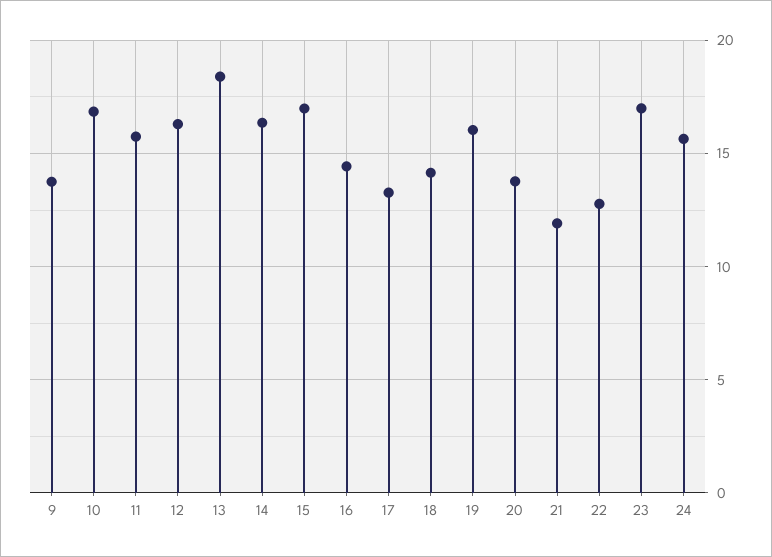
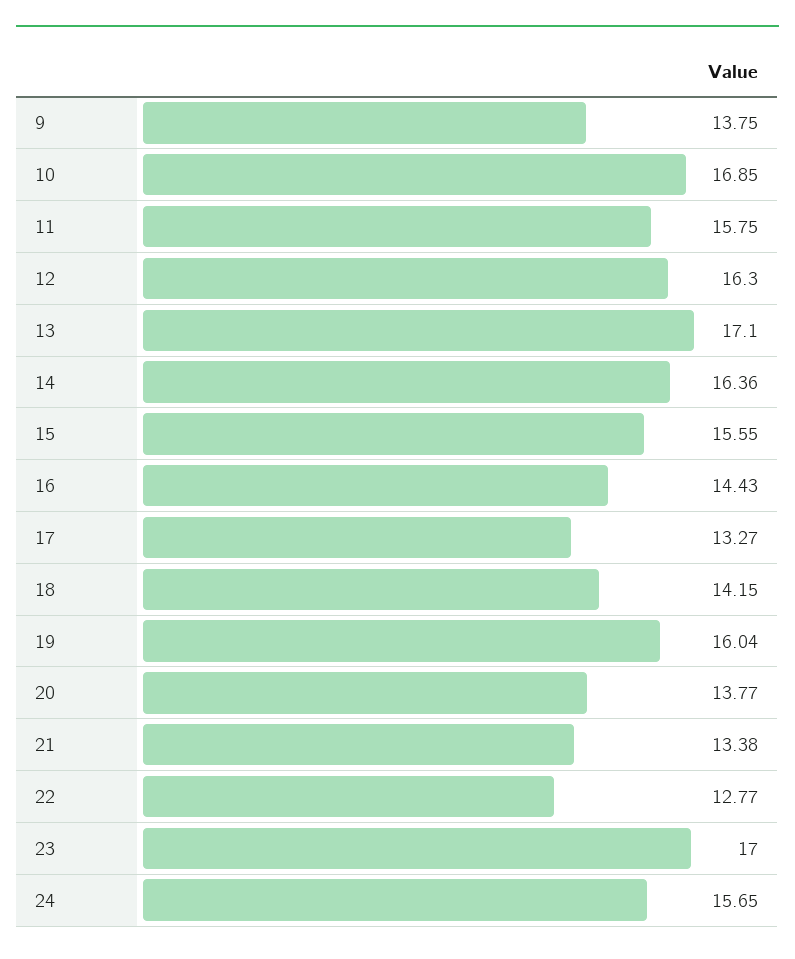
13: 18.5 -> 17.1
15: 17 -> 15.55
21: 12 -> 13.38

